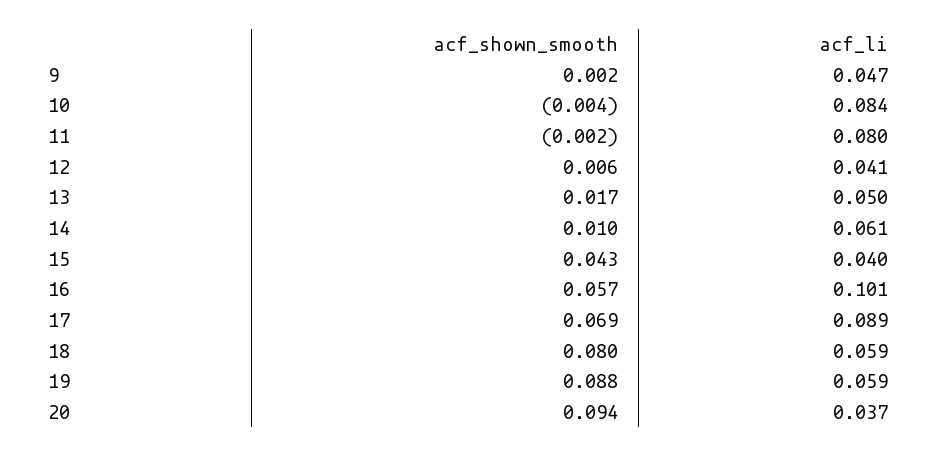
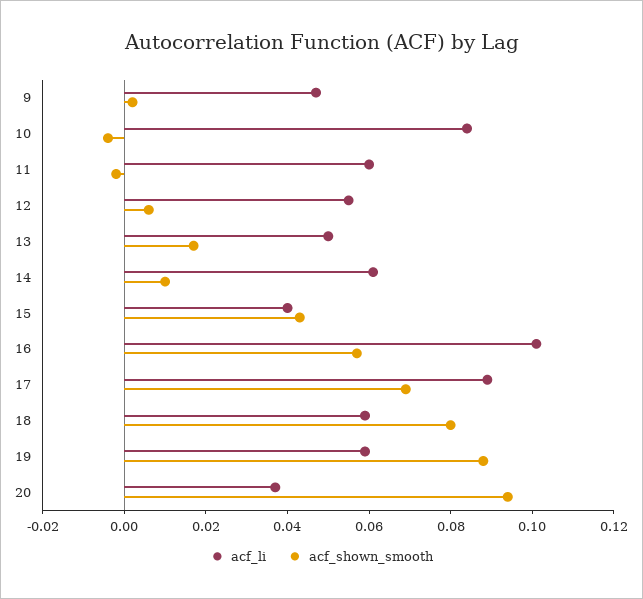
acf_li, 11: 0.08 -> 0.06
acf_li, 12: 0.041 -> 0.055

